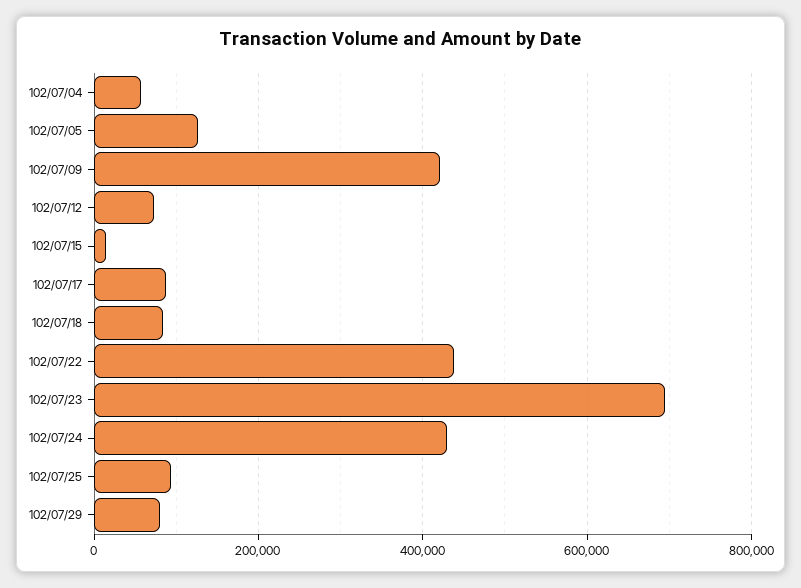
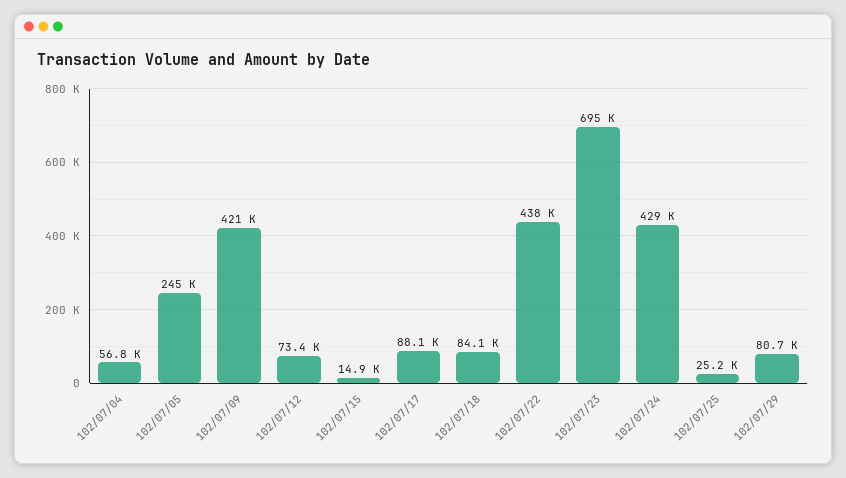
102/07/05: 120000 -> 245000
102/07/25: 100000 -> 25200

